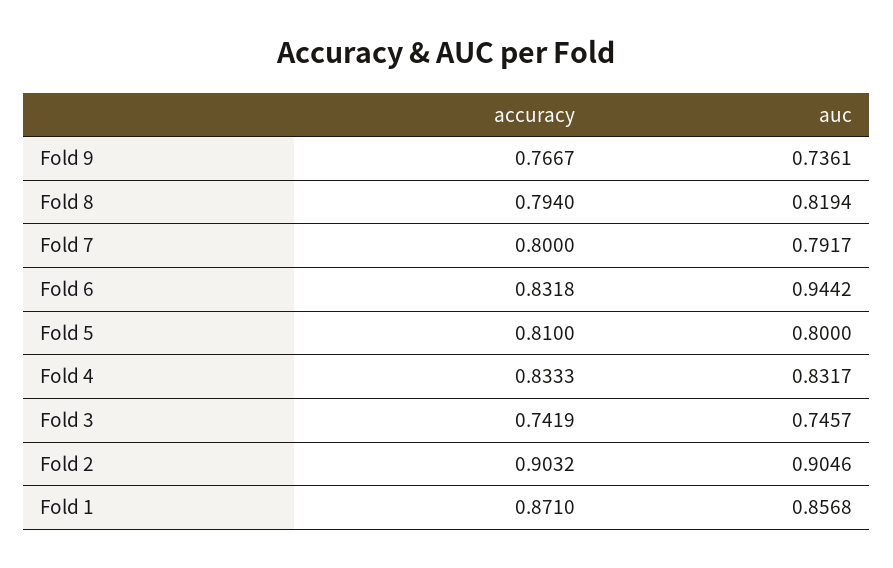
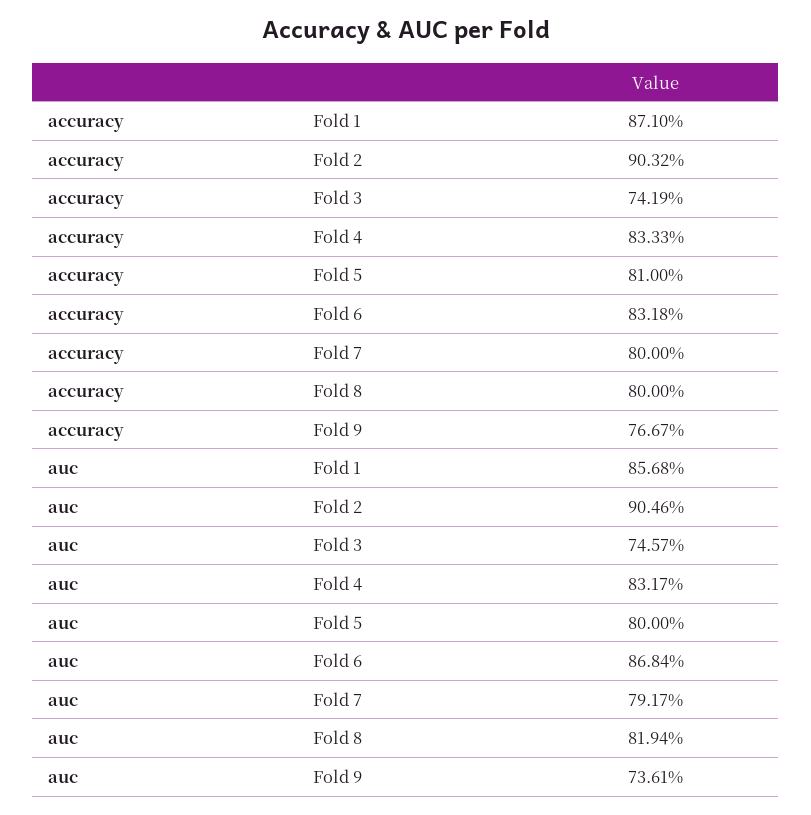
accuracy, Fold 8: 0.794 -> 0.8
auc, Fold 6: 0.9442 -> 0.8684

